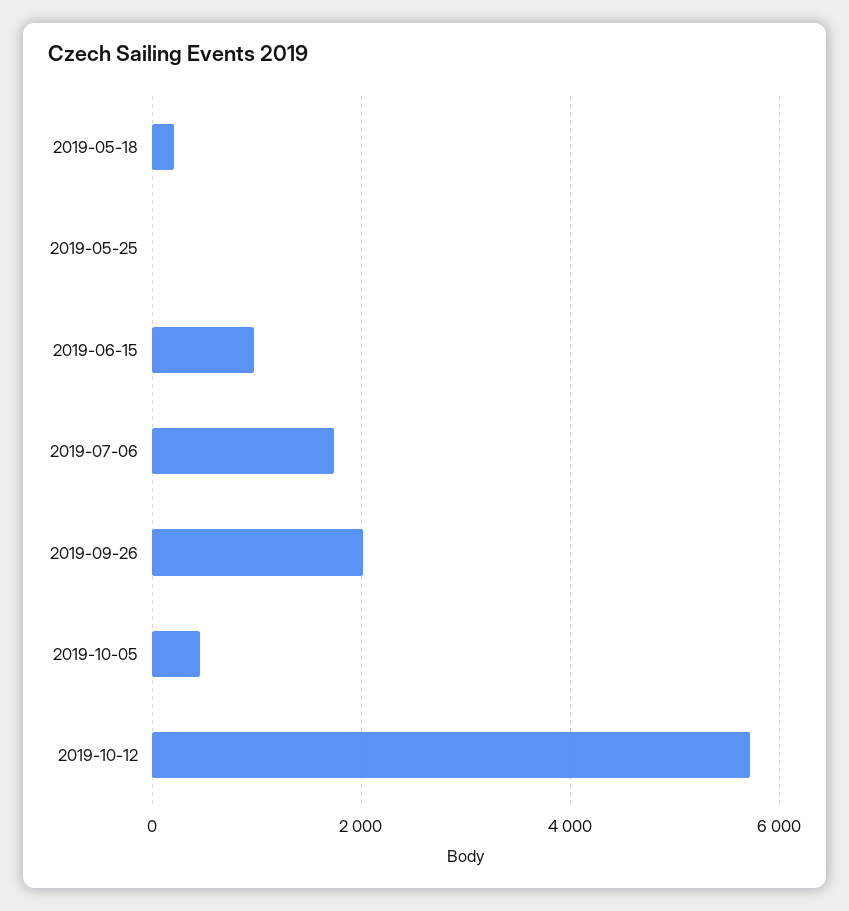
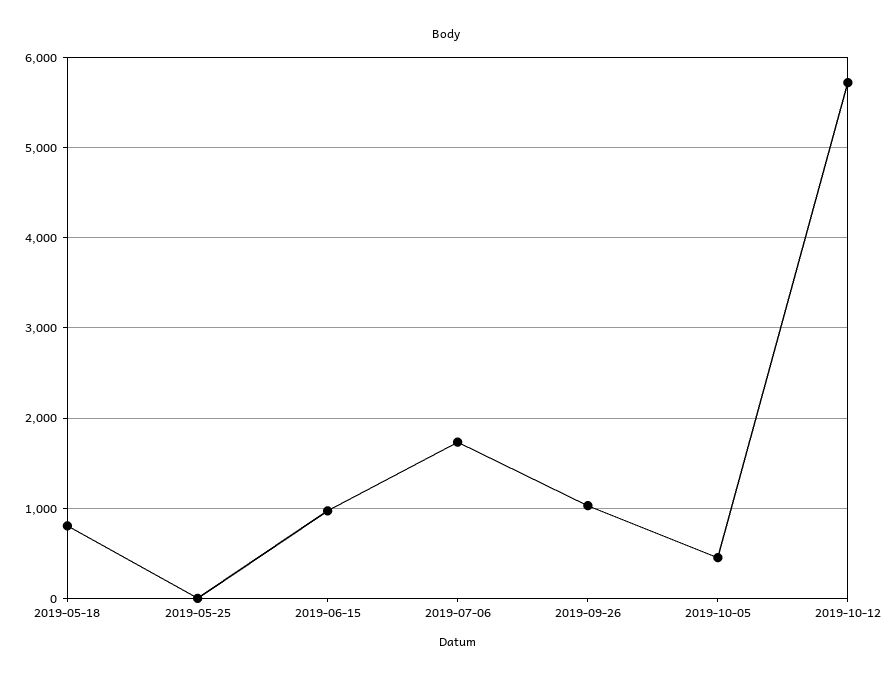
2019-05-18: 200 -> 800
2019-09-26: 2000 -> 1000

